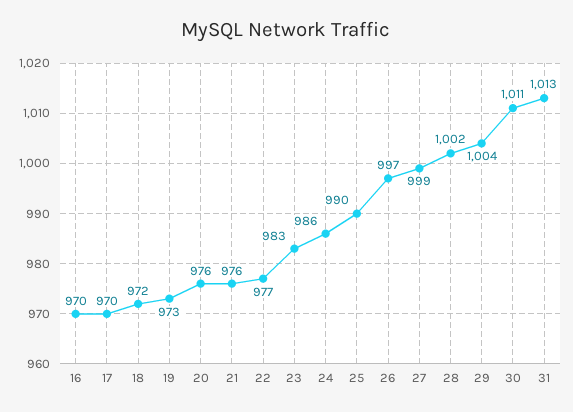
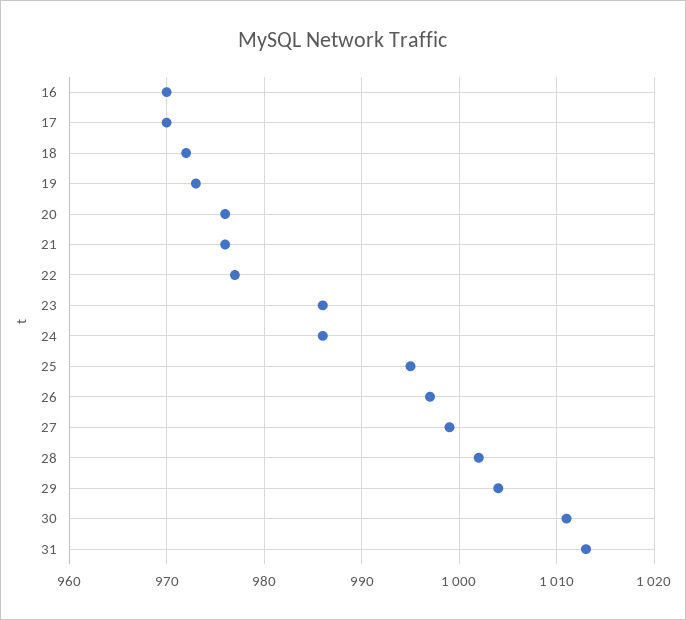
23: 983 -> 986
25: 990 -> 995

